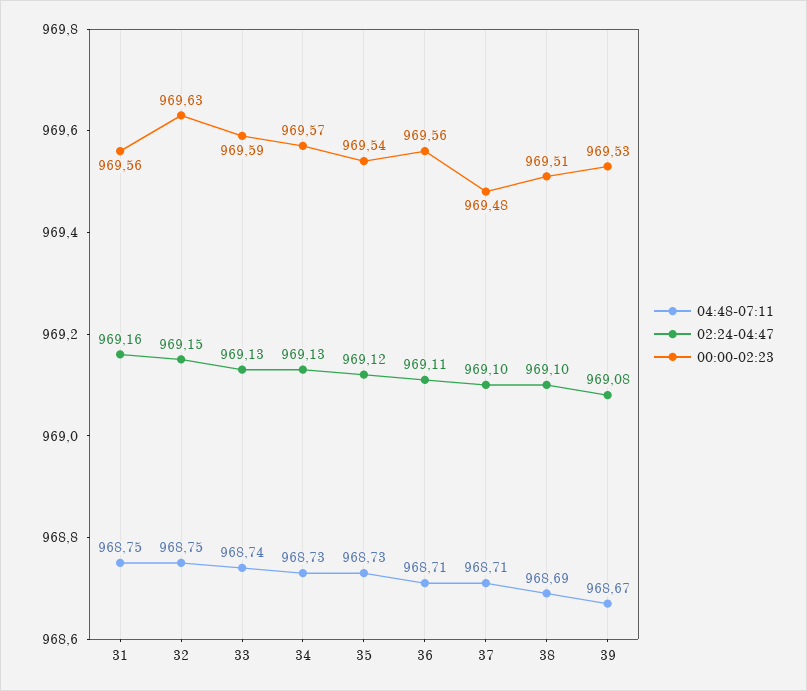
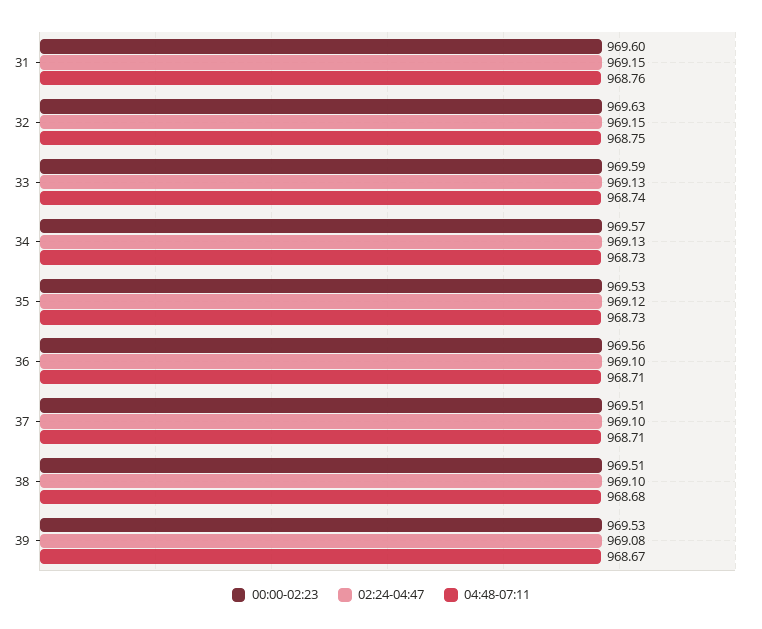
04:48-07:11, 31: 968.75 -> 968.76
02:24-04:47, 31: 969.16 -> 969.15
00:00-02:23, 31: 969.56 -> 969.6
00:00-02:23, 35: 969.54 -> 969.53
02:24-04:47, 36: 969.11 -> 969.1
00:00-02:23, 37: 969.48 -> 969.51
04:48-07:11, 38: 968.69 -> 968.68

